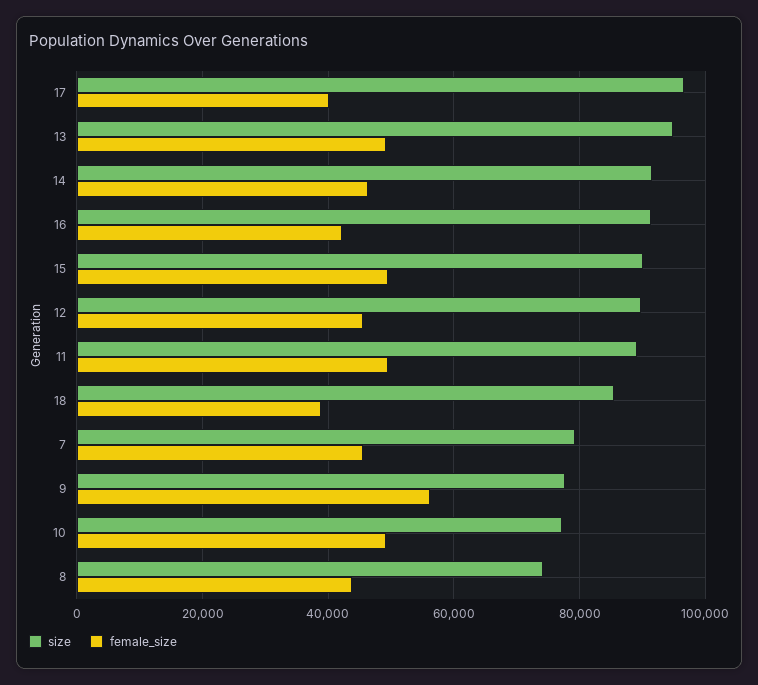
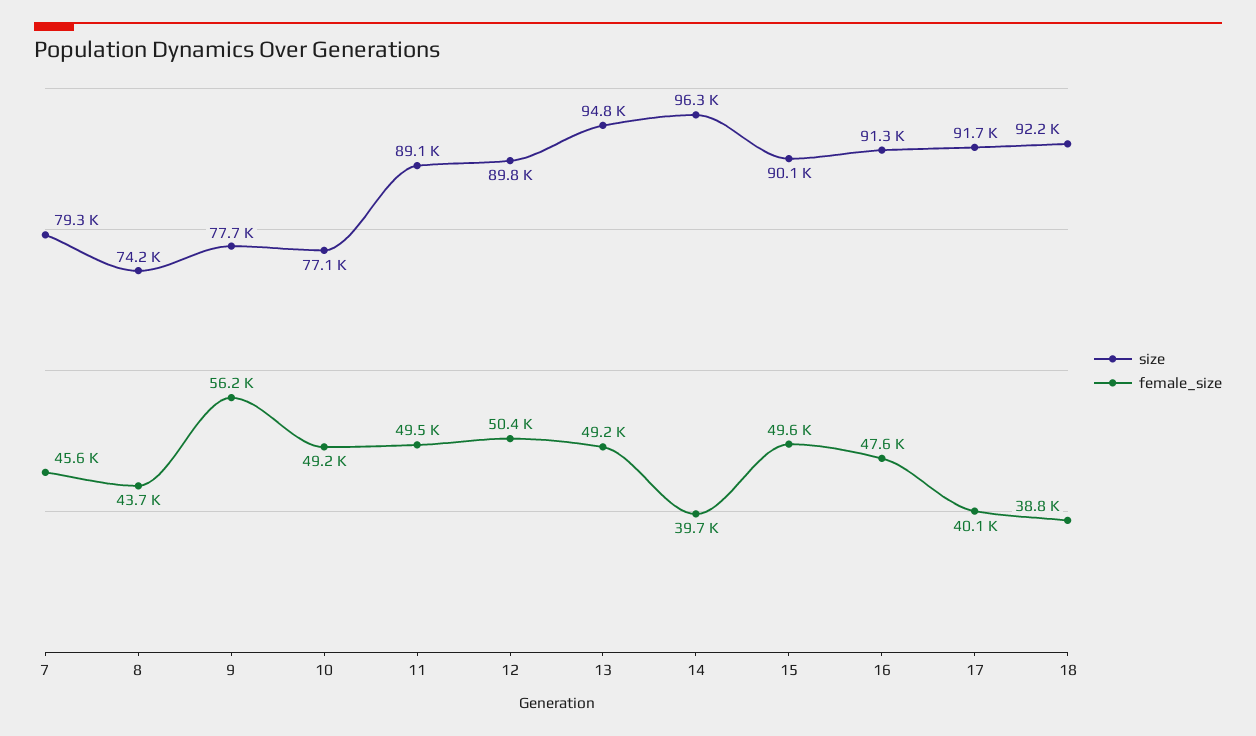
size, 17: 96000 -> 91700
size, 14: 92000 -> 96300
female_size, 14: 46000 -> 39700
female_size, 16: 42000 -> 47600
female_size, 12: 46000 -> 50400
size, 18: 86000 -> 92200

